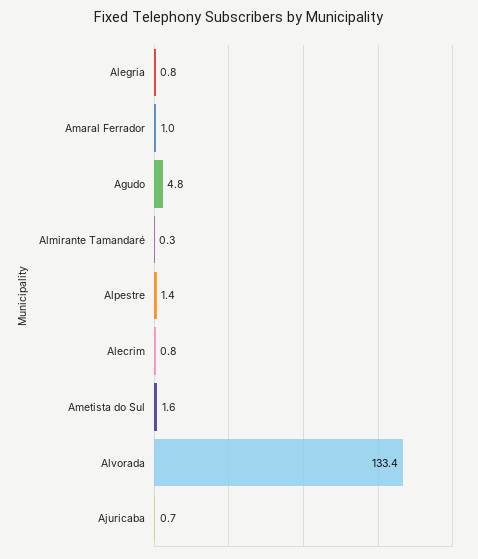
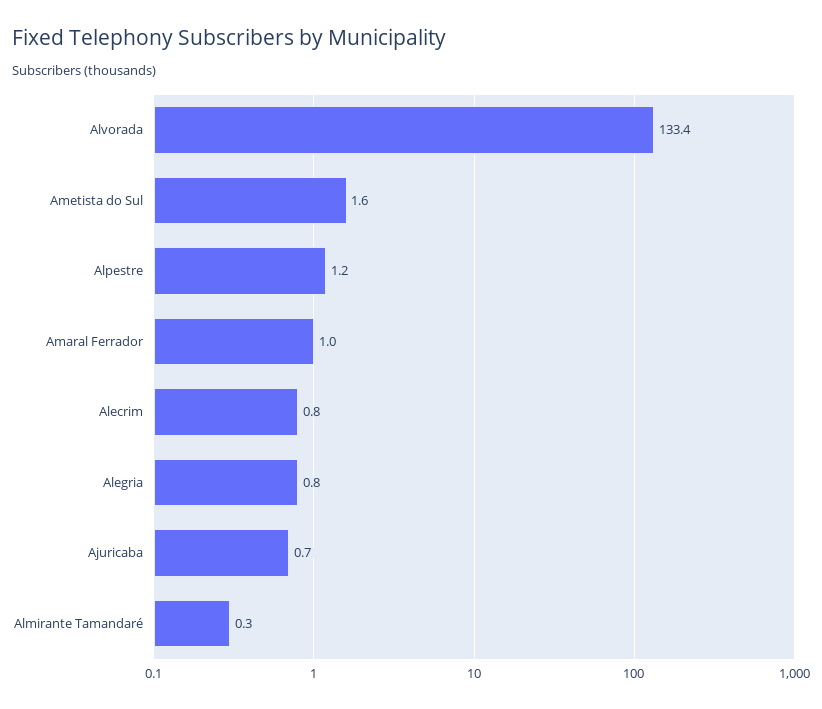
Agudo: 4.8 -> none
Alpestre: 1.4 -> 1.2

